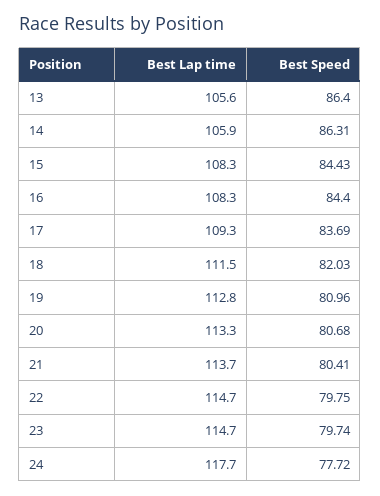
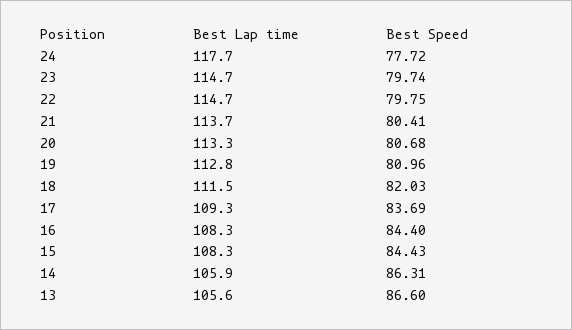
Best Speed, 13: 86.4 -> 86.6

